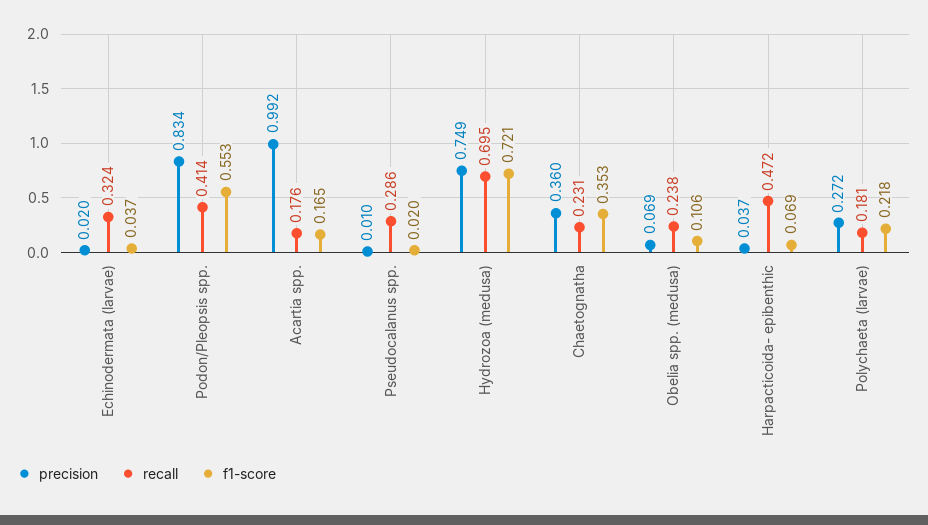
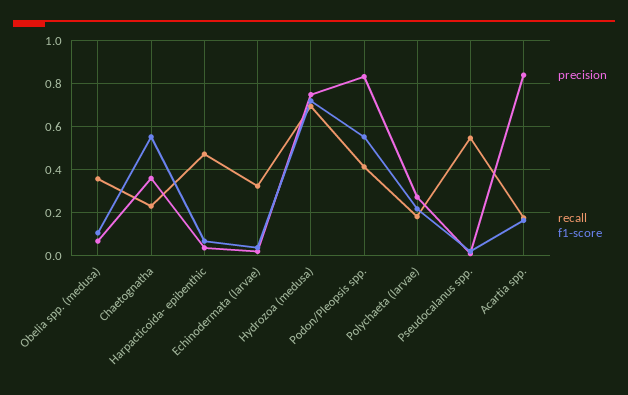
precision, Acartia spp.: 0.992 -> 0.85
recall, Pseudocalanus spp.: 0.286 -> 0.55
f1-score, Chaetognatha: 0.353 -> 0.55
recall, Obelia spp. (medusa): 0.238 -> 0.35

